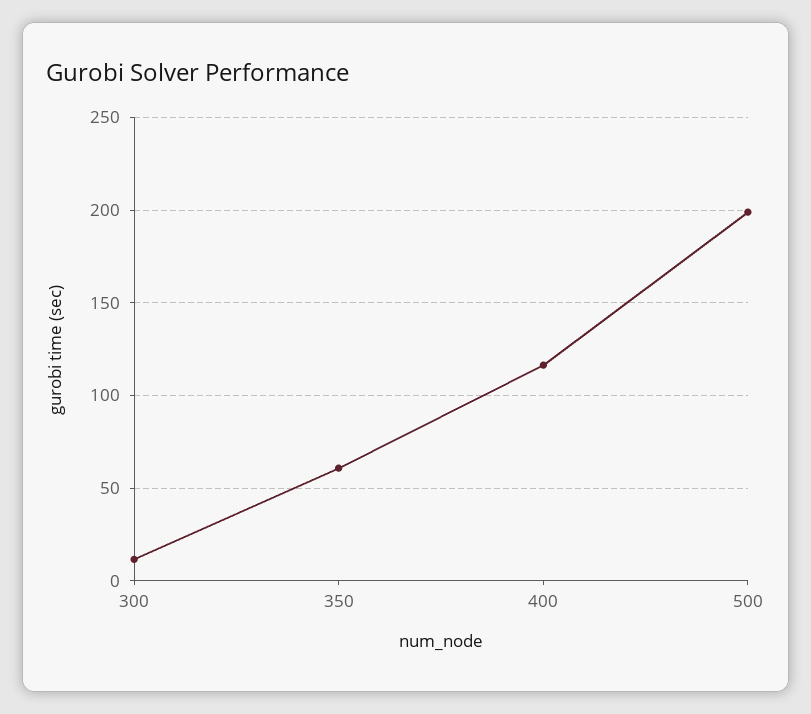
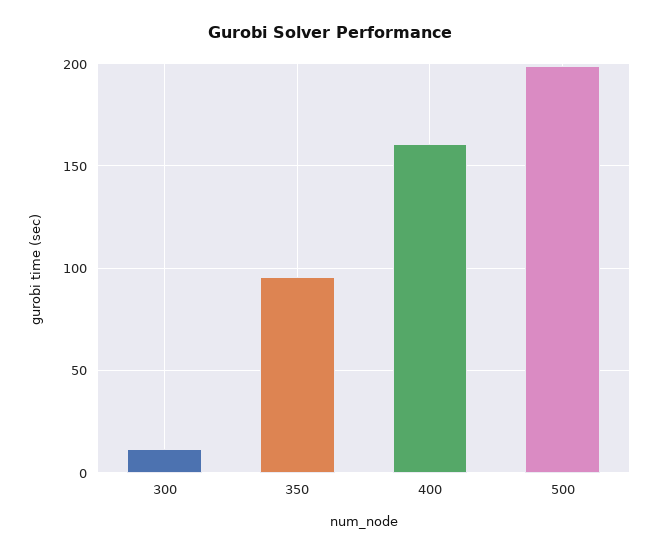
350: 60 -> 95
400: 115 -> 160

